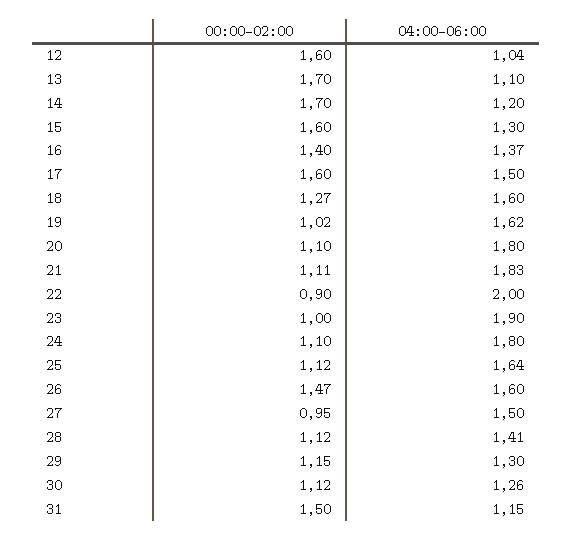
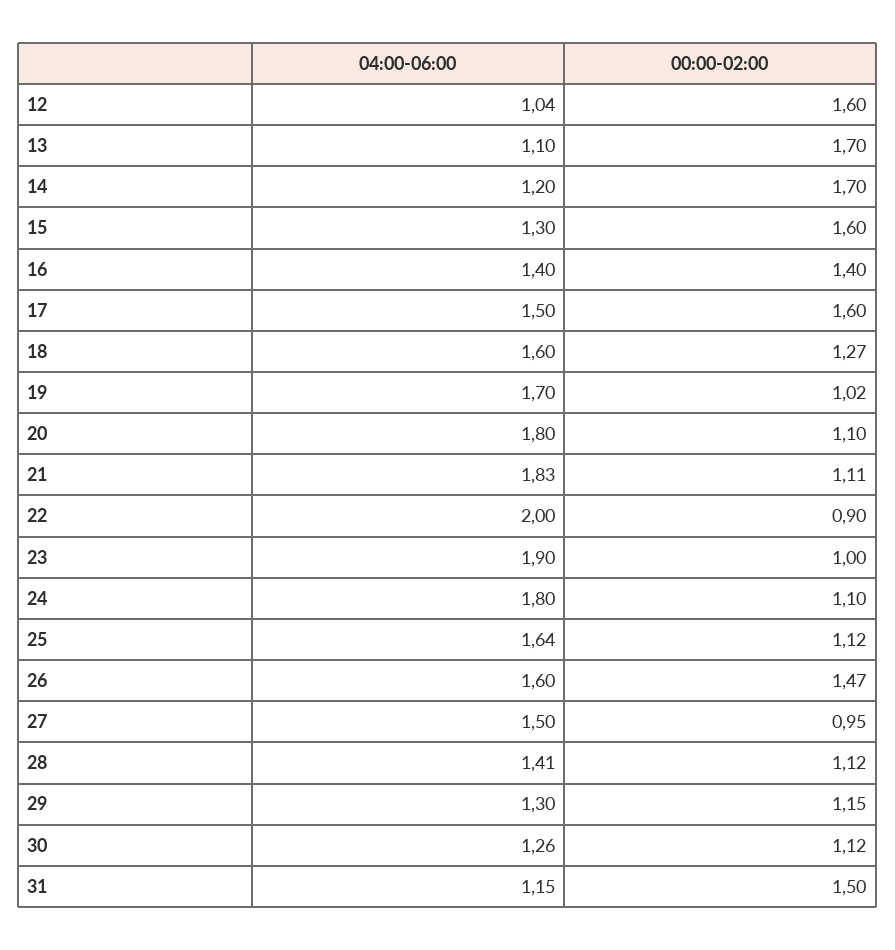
04:00-06:00, 16: 1.37 -> 1.4
04:00-06:00, 19: 1.62 -> 1.7

